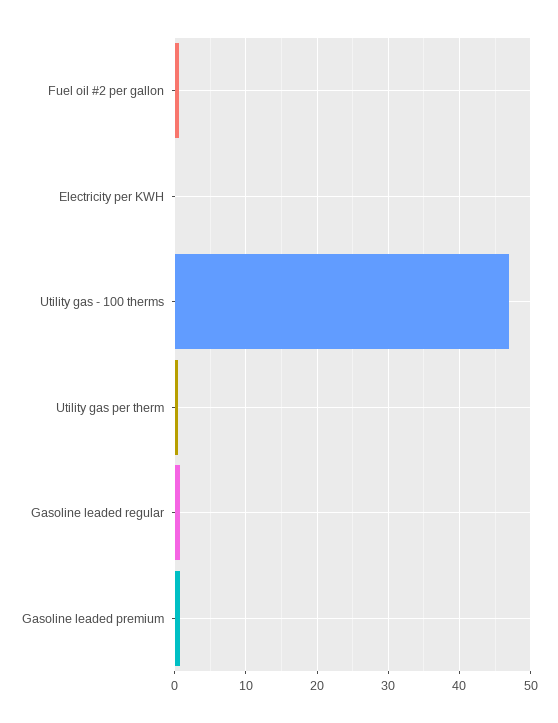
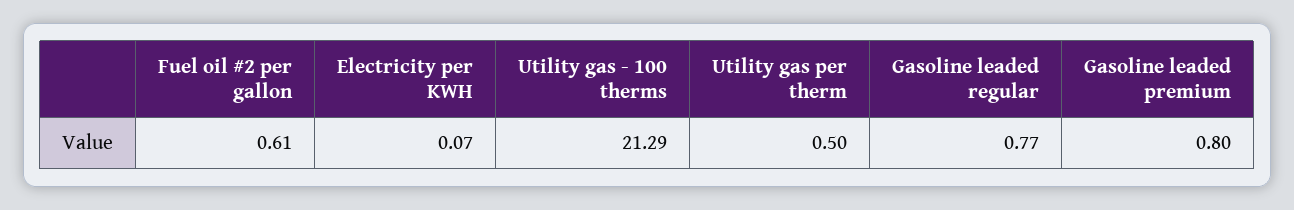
Utility gas - 100 therms: 47 -> 21.29

